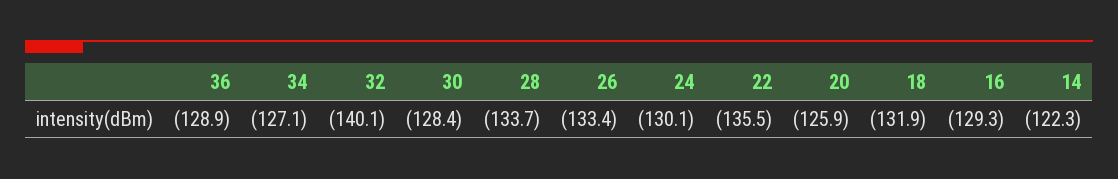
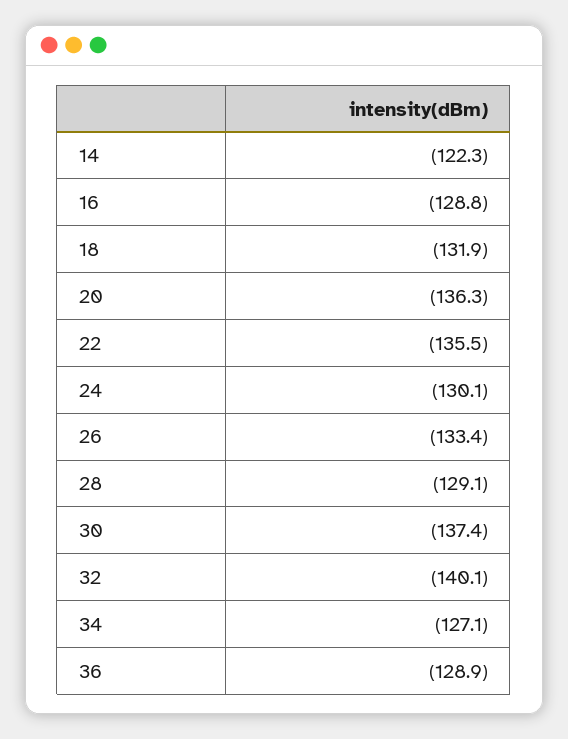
30: -128.4 -> -137.4
28: -133.7 -> -129.1
20: -125.9 -> -136.3
16: -129.3 -> -128.8

